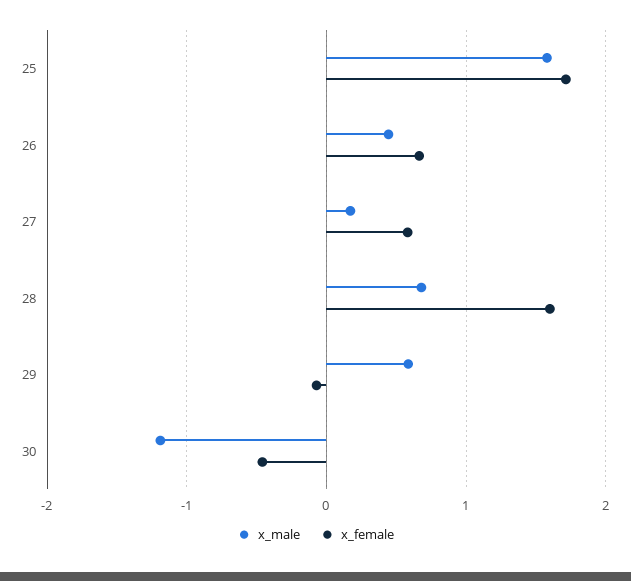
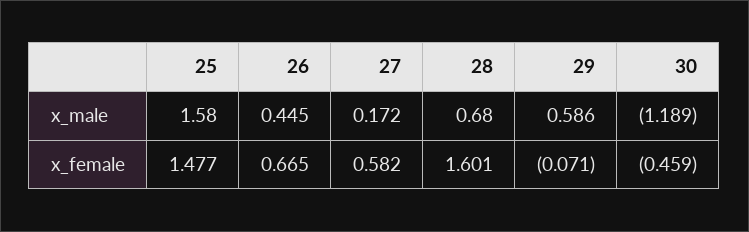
x_female, 25: 1.7 -> 1.477

